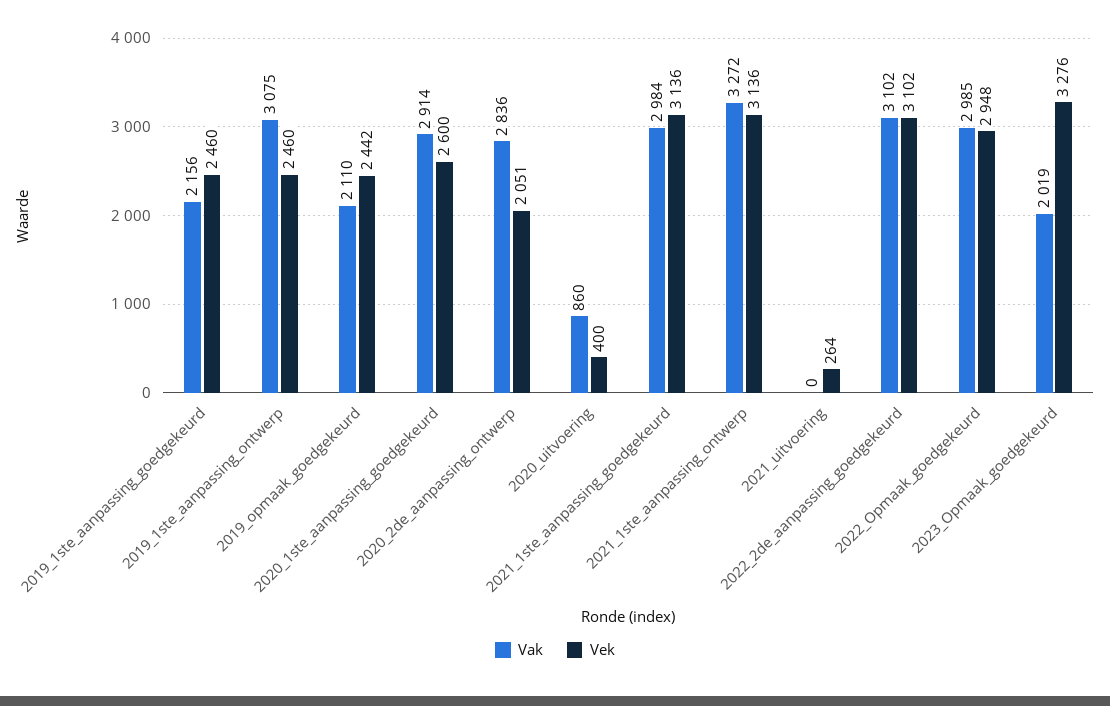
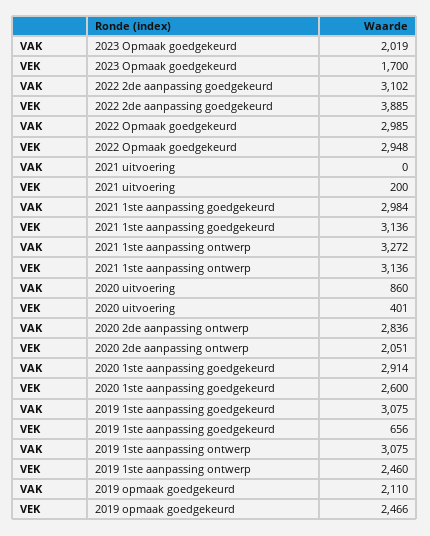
Vak, 2019_1ste_aanpassing_goedgekeurd: 2156 -> 3075
Vek, 2019_1ste_aanpassing_goedgekeurd: 2460 -> 656
Vek, 2019_opmaak_goedgekeurd: 2442 -> 2466
Vek, 2020_uitvoering: 400 -> 401
Vek, 2021_uitvoering: 264 -> 200
Vek, 2022_2de_aanpassing_goedgekeurd: 3102 -> 3885
Vek, 2023_Opmaak_goedgekeurd: 3276 -> 1700

